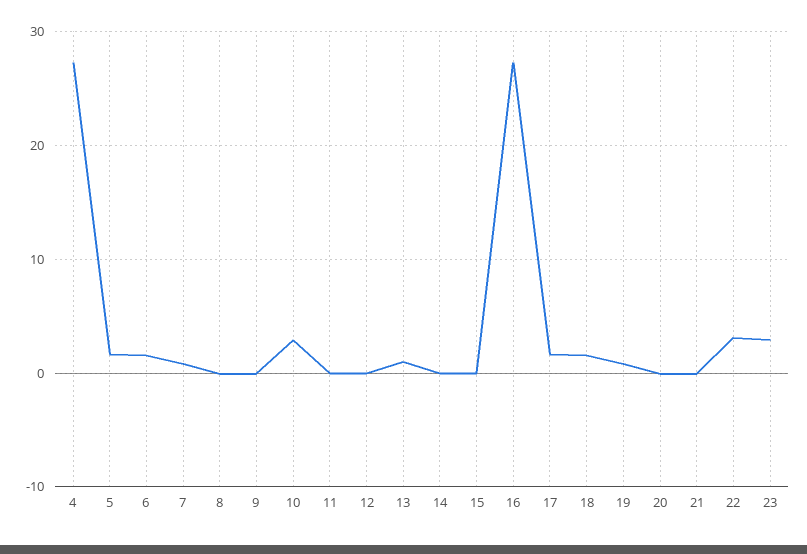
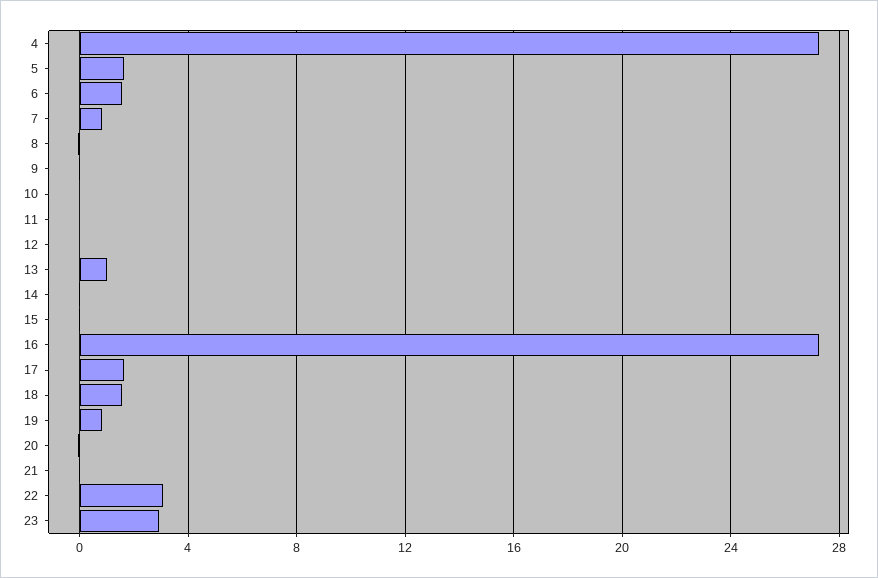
10: 3 -> 0

